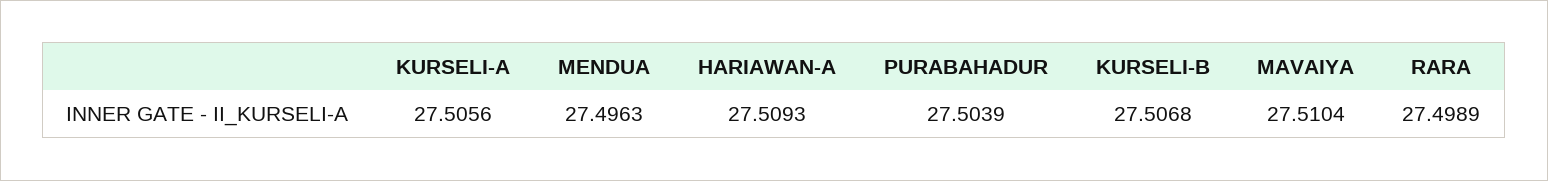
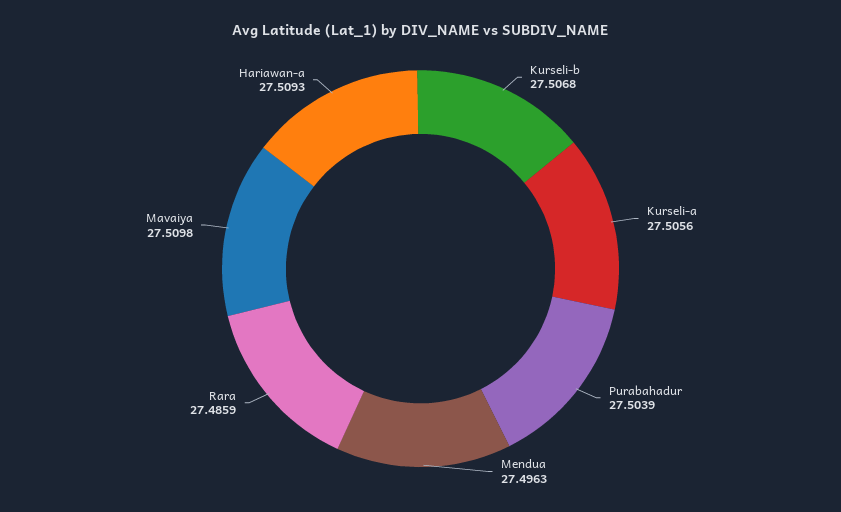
MAVAIYA: 27.5104 -> 27.5098
RARA: 27.4989 -> 27.4859

